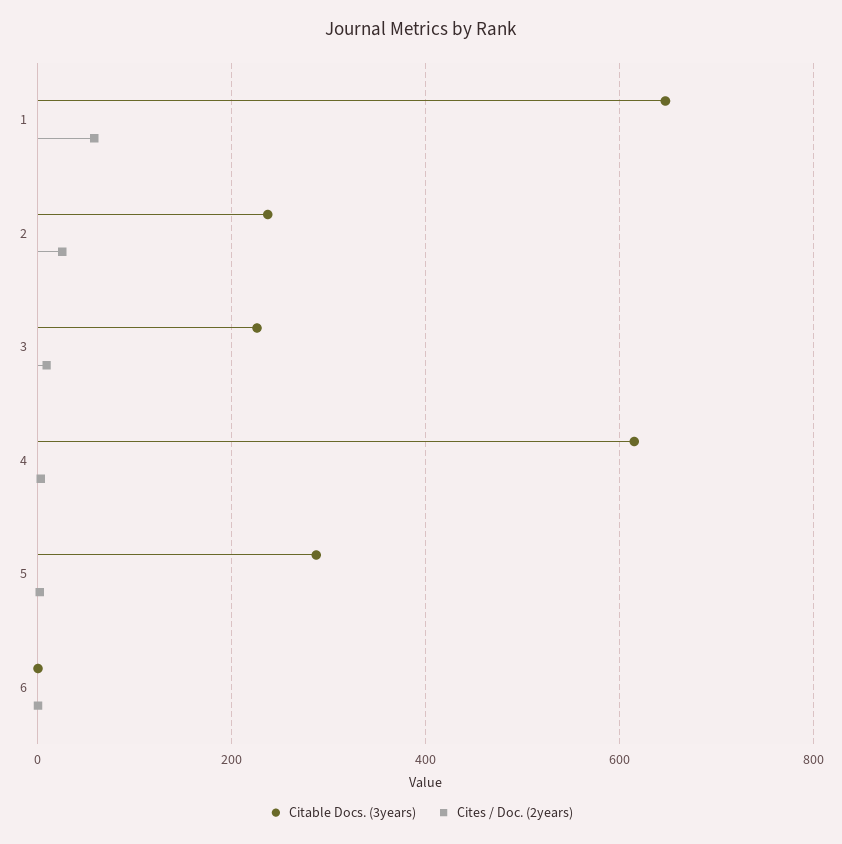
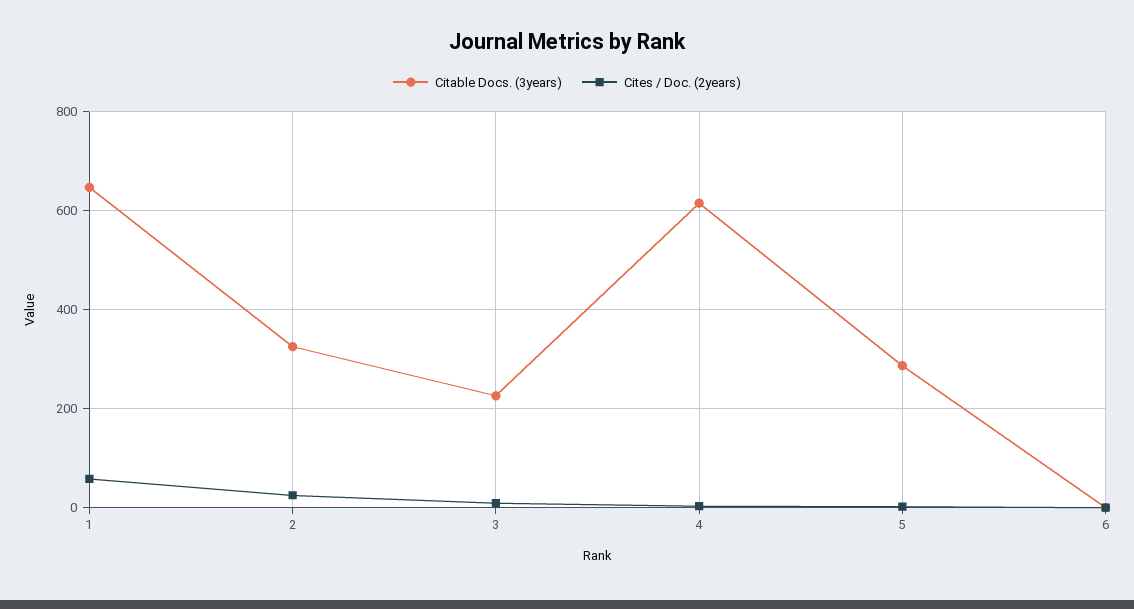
Citable Docs. (3years), 2: 240 -> 320

